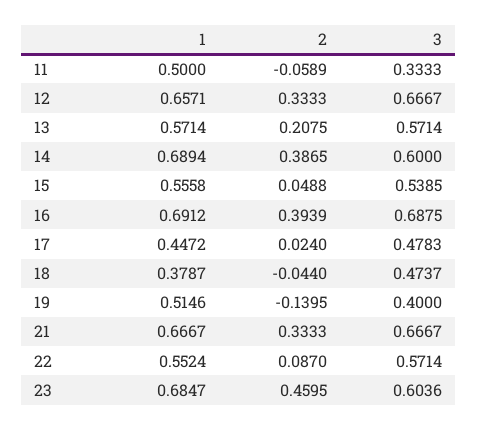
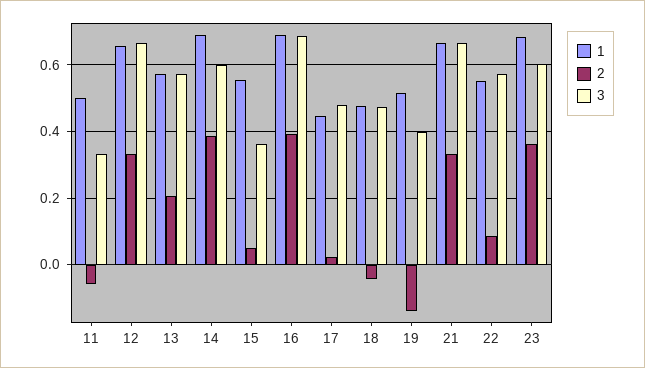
3, 15: 0.5385 -> 0.36
1, 18: 0.3787 -> 0.48
2, 23: 0.4595 -> 0.36

